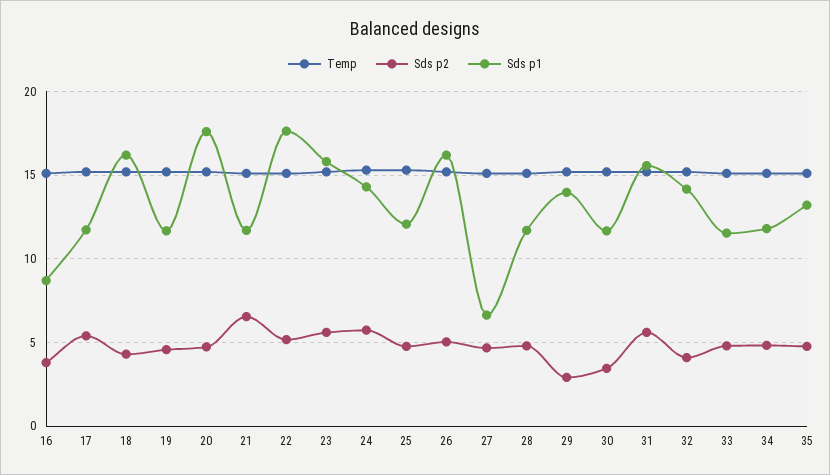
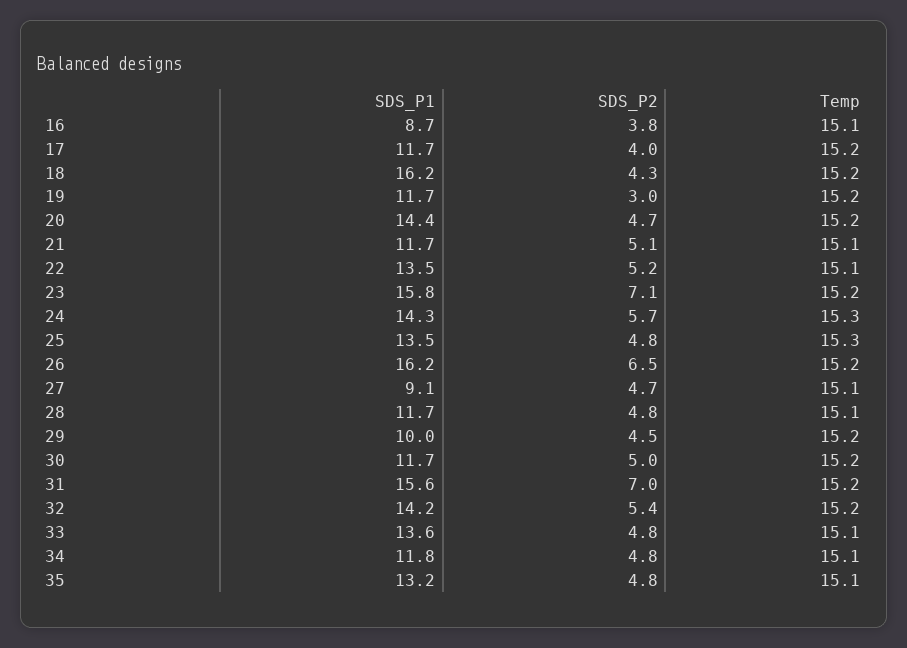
Sds p2, 17: 5.5 -> 4
Sds p2, 19: 4.5 -> 3
Sds p1, 20: 17.5 -> 14.4
Sds p2, 21: 6.5 -> 5.1
Sds p1, 22: 17.5 -> 13.5
Sds p2, 23: 5.5 -> 7.1
Sds p1, 25: 12 -> 13.5
Sds p2, 26: 5 -> 6.5
Sds p1, 27: 6.5 -> 9.1
Sds p2, 29: 3 -> 4.5
Sds p1, 29: 14 -> 10
Sds p2, 30: 3.5 -> 5
Sds p2, 31: 5.5 -> 7
Sds p2, 32: 4 -> 5.4
Sds p1, 33: 11.5 -> 13.6

